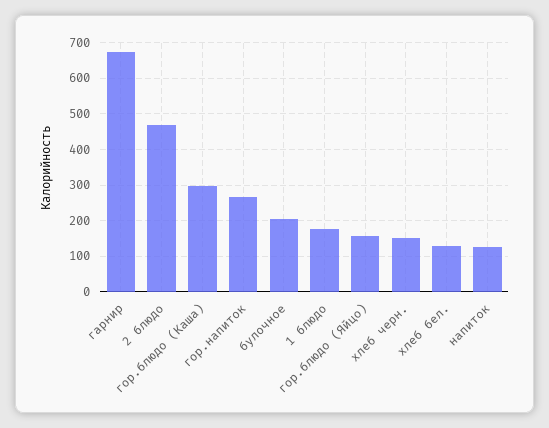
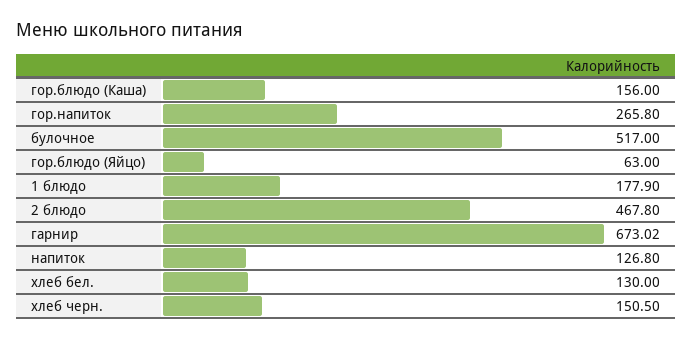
гор.блюдо (Каша): 300 -> 156
булочное: 200 -> 517
гор.блюдо (Яйцо): 160 -> 63

